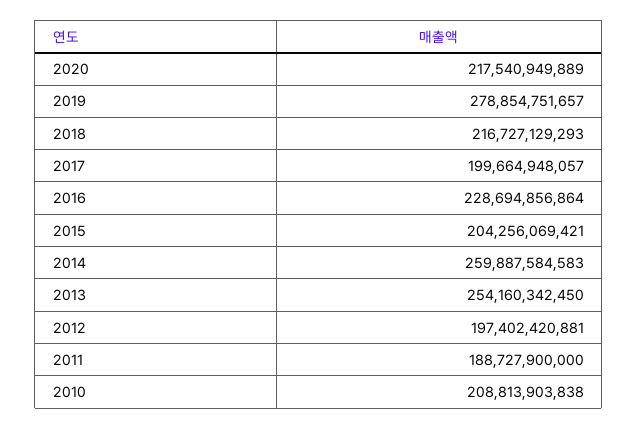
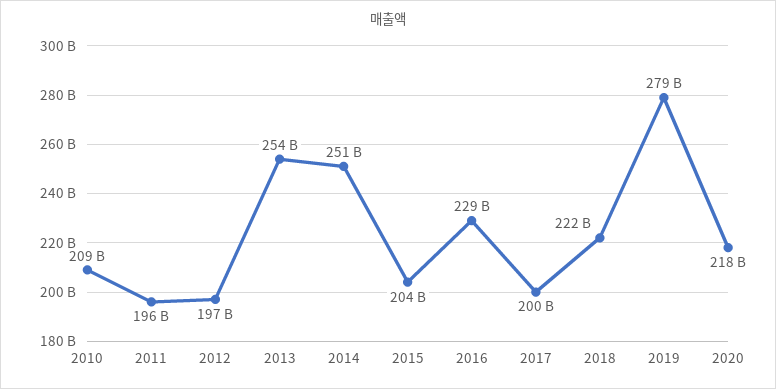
2018: 216727129293 -> 222000000000
2014: 259887584583 -> 251000000000
2011: 188727900000 -> 196000000000

